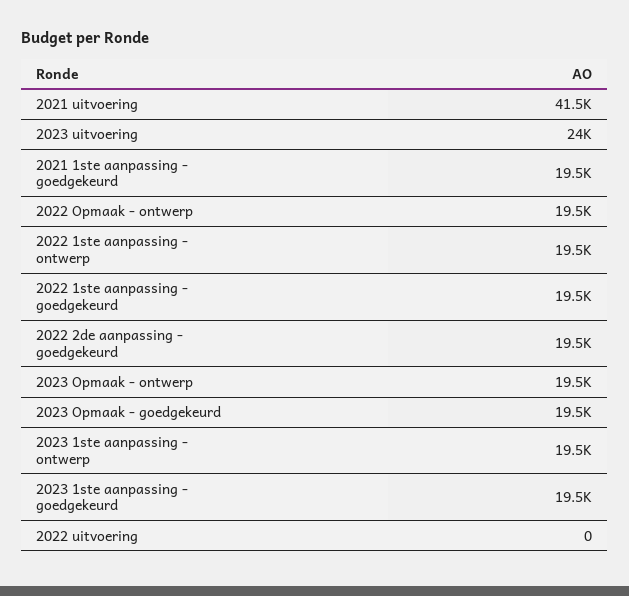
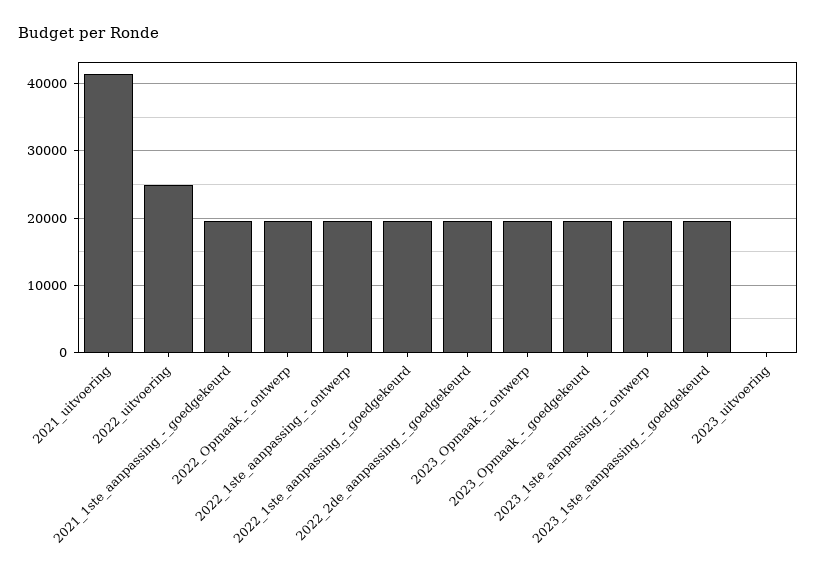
2023 uitvoering: 24000 -> 0
2022 uitvoering: 0 -> 25000

